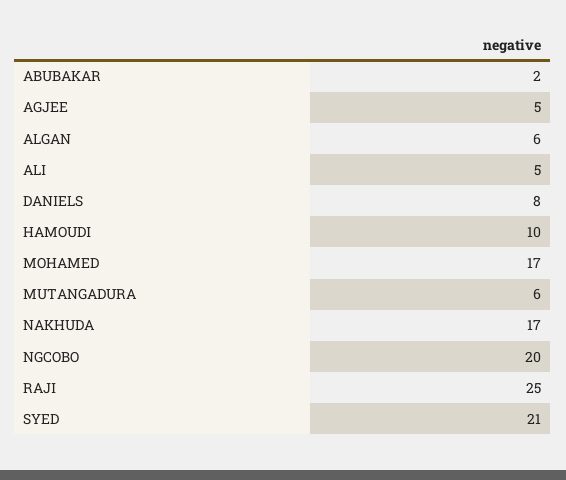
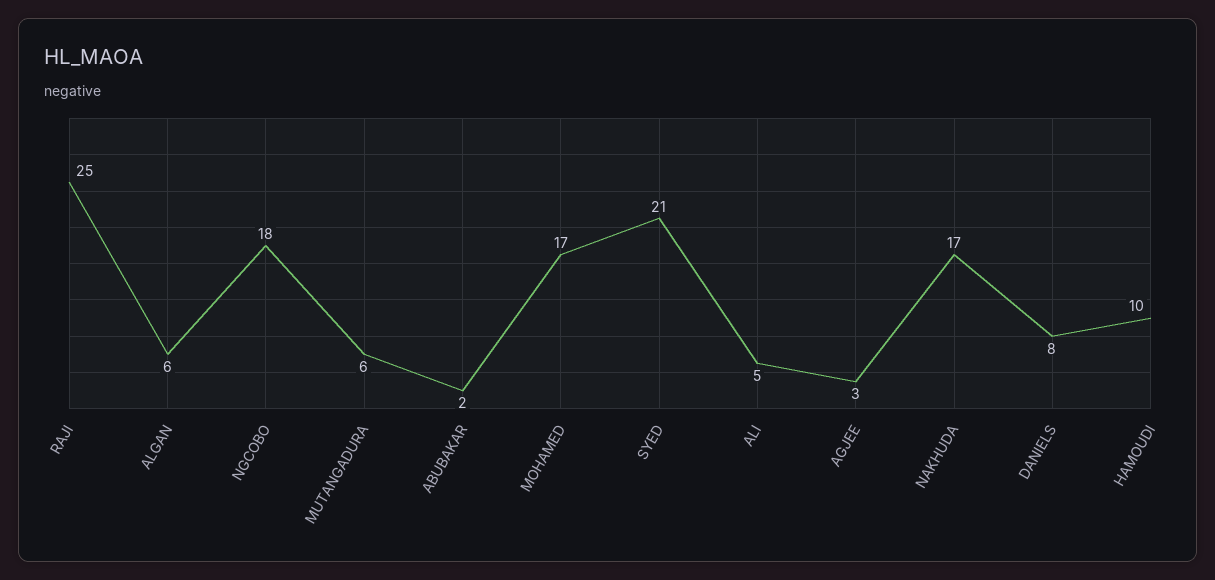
AGJEE: 5 -> 3
NGCOBO: 20 -> 18

